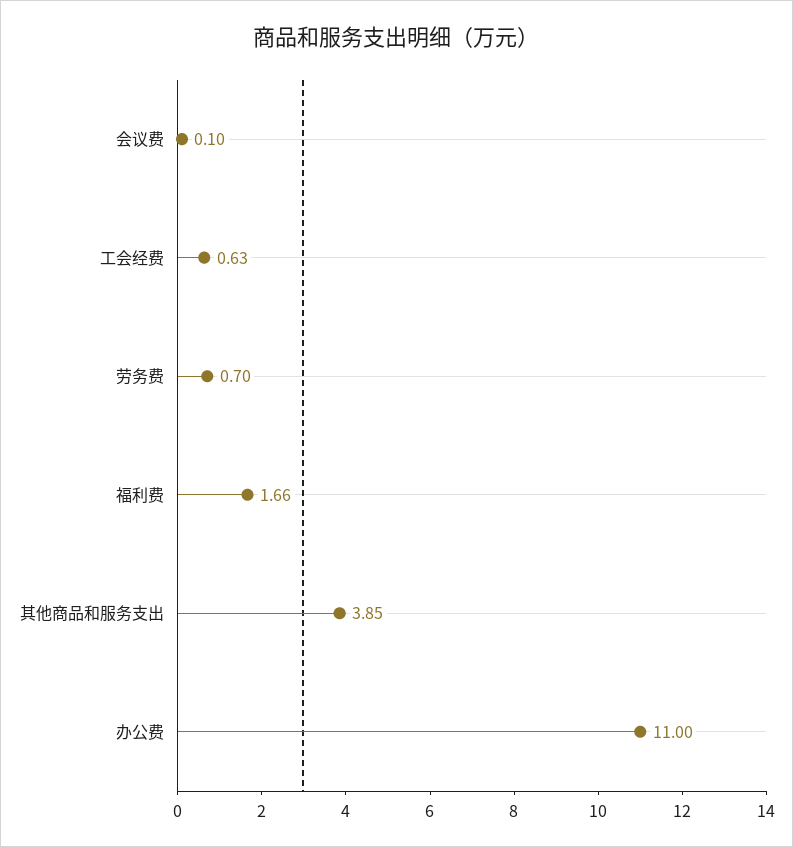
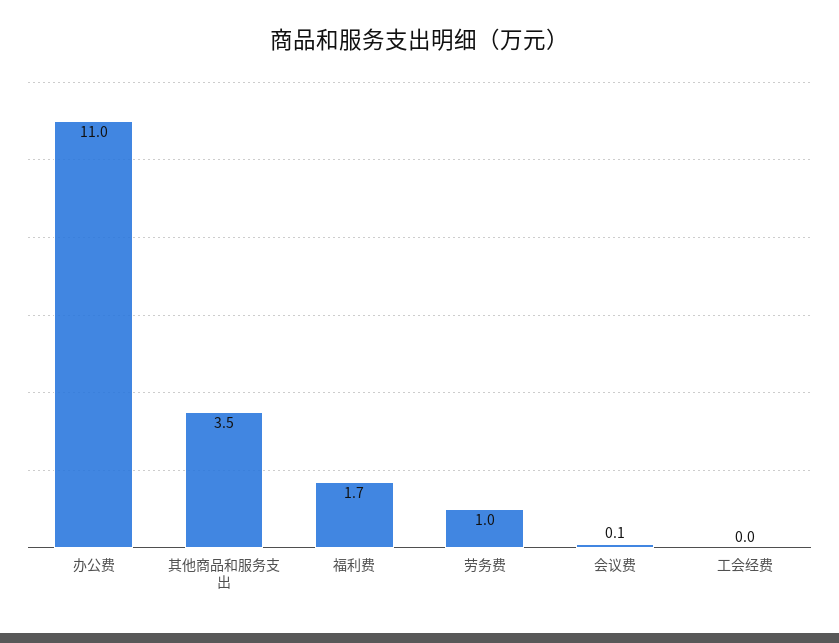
工会经费: 0.63 -> 0
劳务费: 0.7 -> 1
其他商品和服务支出: 3.85 -> 3.5

